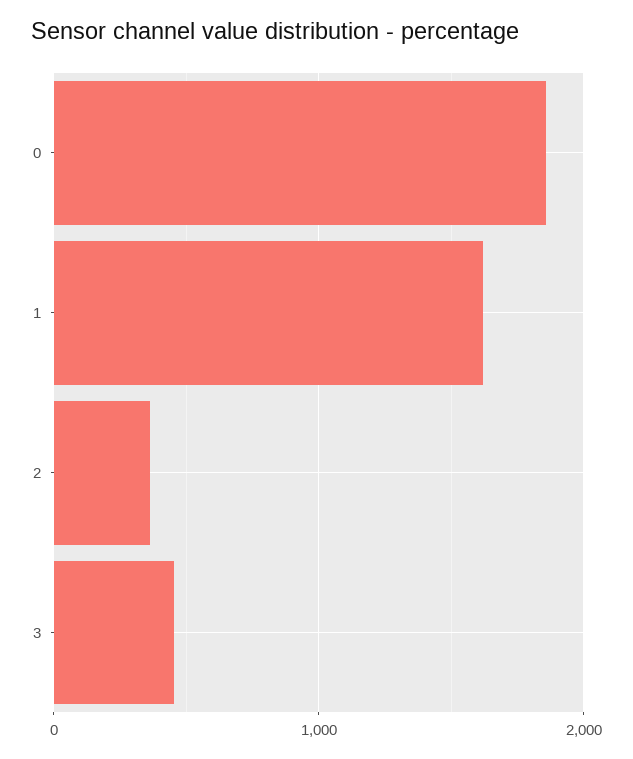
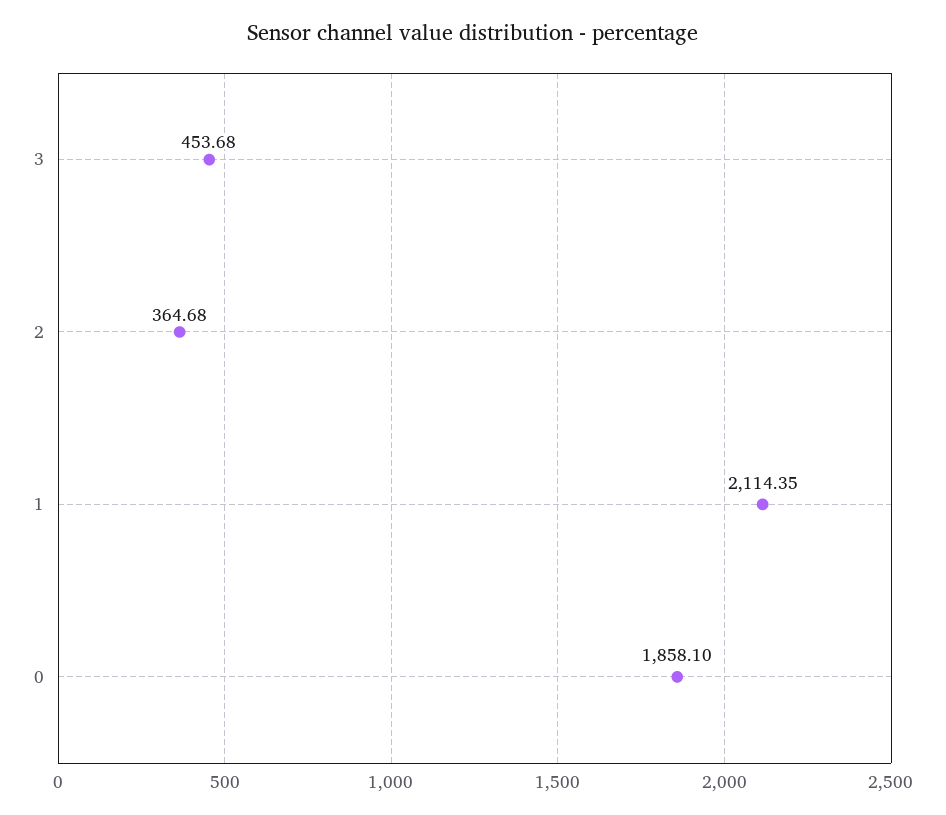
1: 1600 -> 2114.35

